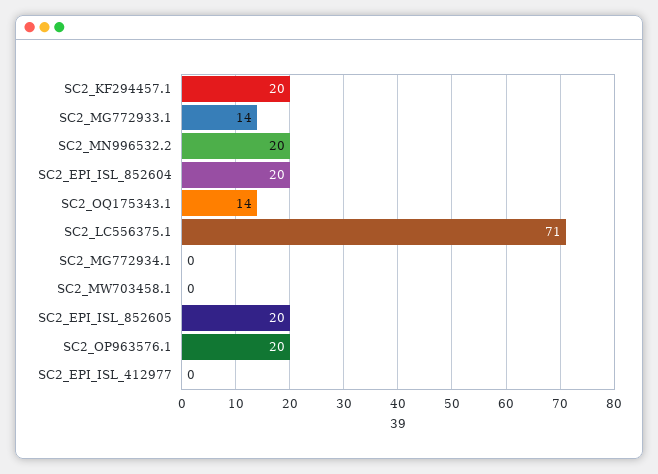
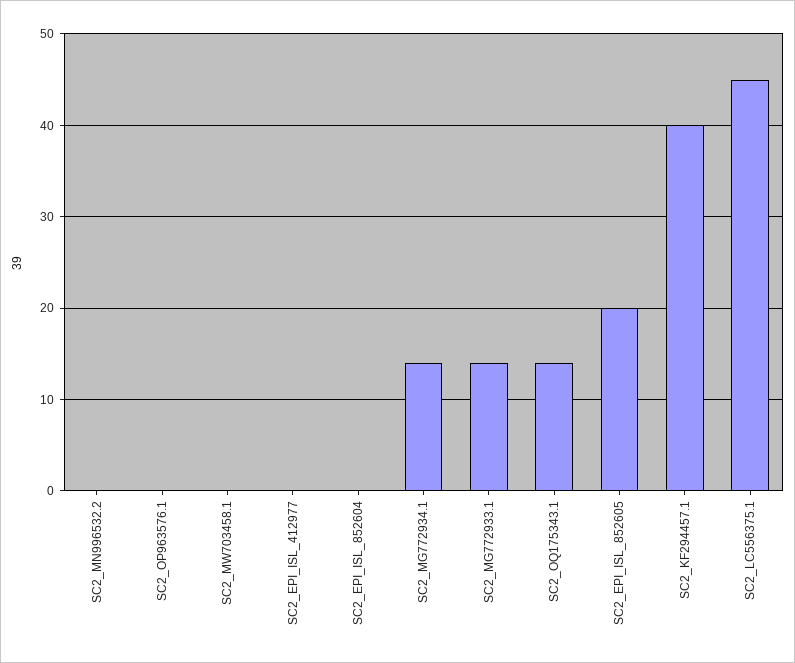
SC2_KF294457.1: 20 -> 40
SC2_MN996532.2: 20 -> 0
SC2_EPI_ISL_852604: 20 -> 0
SC2_LC556375.1: 71 -> 45
SC2_MG772934.1: 0 -> 14
SC2_OP963576.1: 20 -> 0

